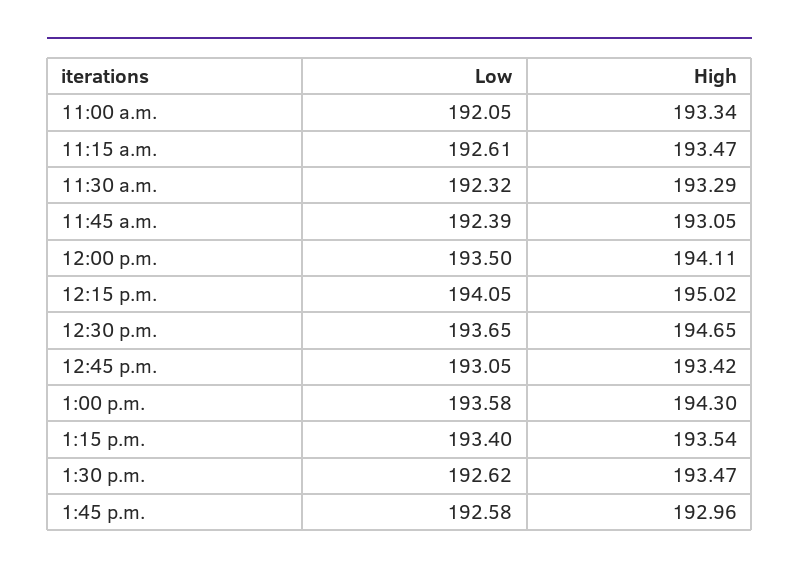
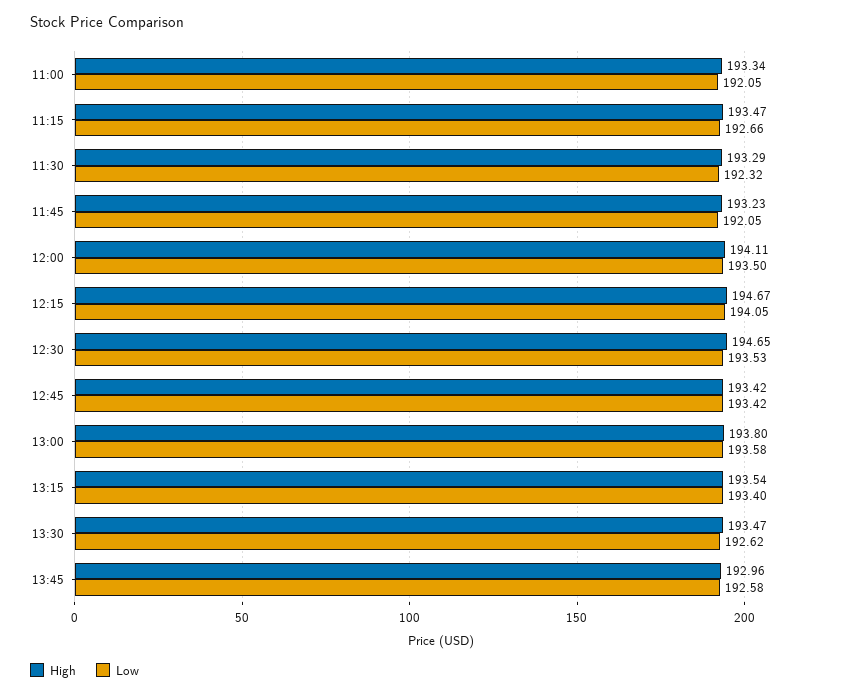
Low, 11:15 a.m.: 192.61 -> 192.66
Low, 11:45 a.m.: 192.39 -> 192.05
High, 11:45 a.m.: 193.05 -> 193.23
High, 12:15 p.m.: 195.02 -> 194.67
Low, 12:30 p.m.: 193.65 -> 193.53
Low, 12:45 p.m.: 193.05 -> 193.42
High, 1:00 p.m.: 194.3 -> 193.8

